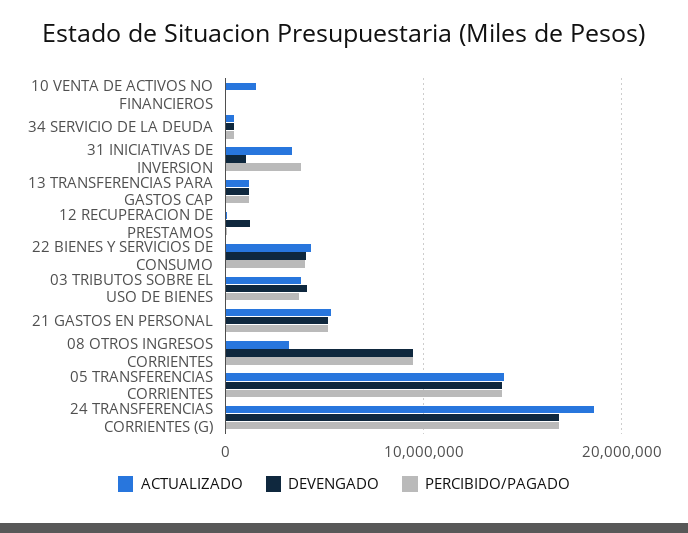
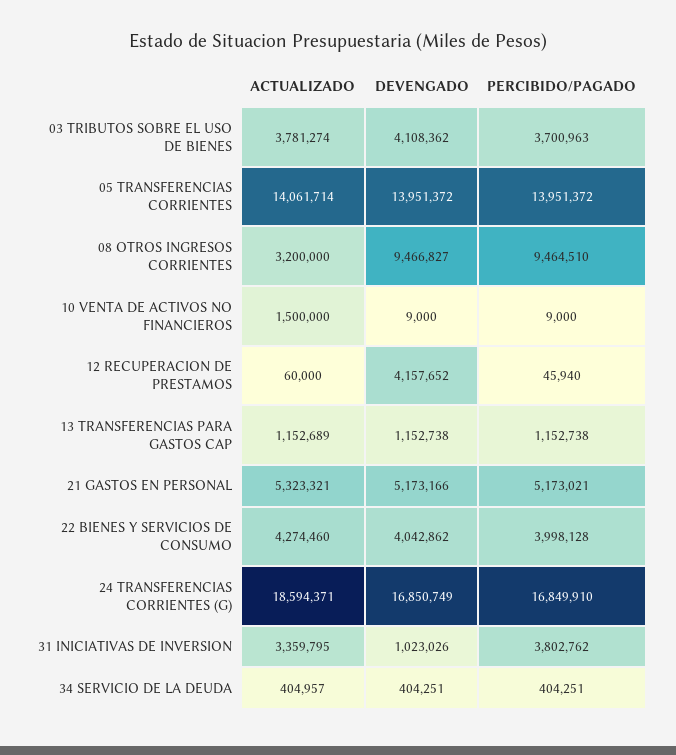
DEVENGADO, 12 RECUPERACION DE PRESTAMOS: 1000000 -> 4157652

